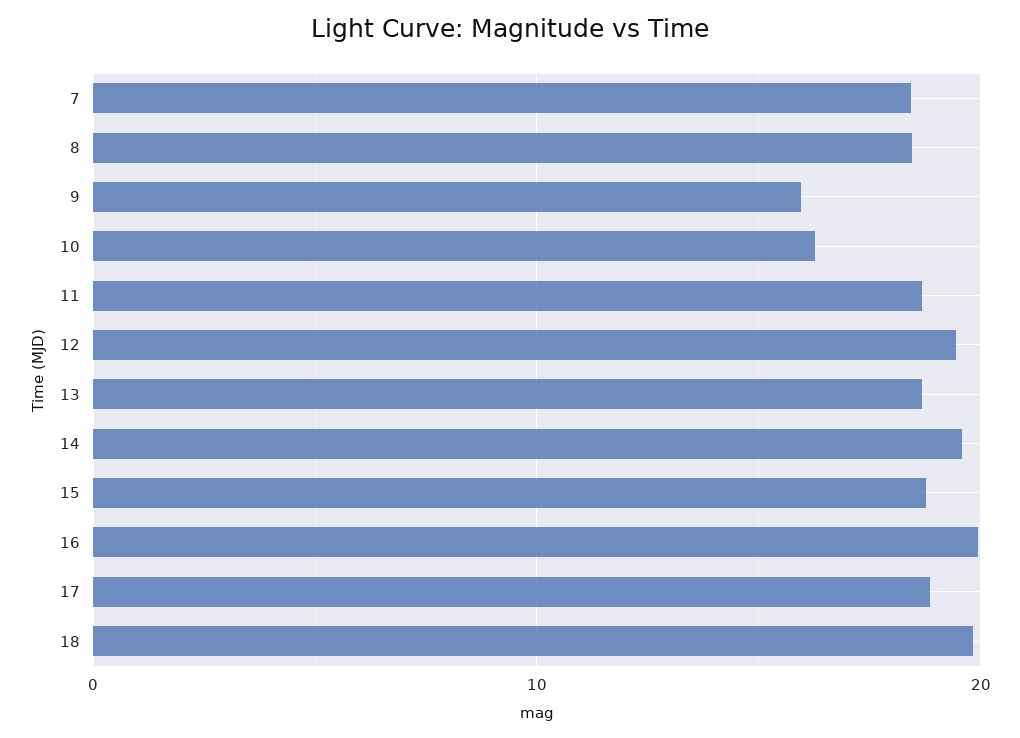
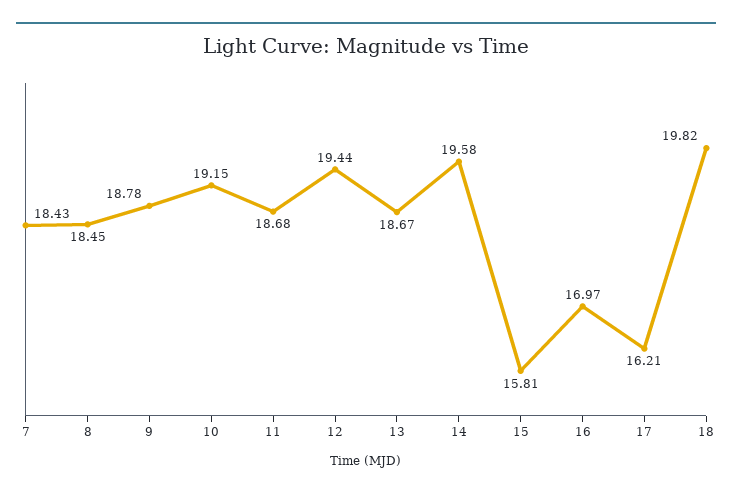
9: 16 -> 18.78
10: 16 -> 19.15
15: 19 -> 15.81
16: 20 -> 16.97
17: 19 -> 16.21

